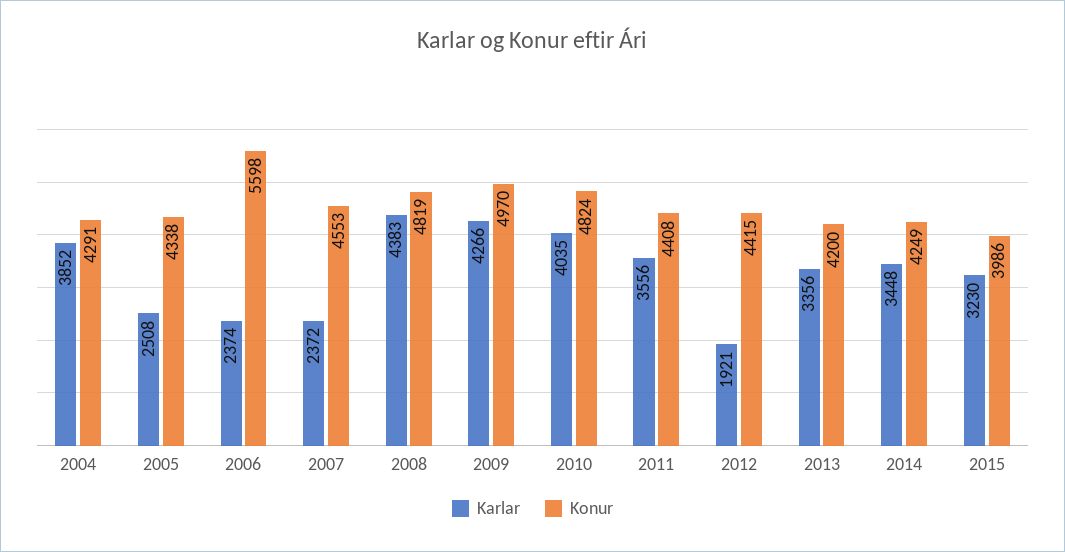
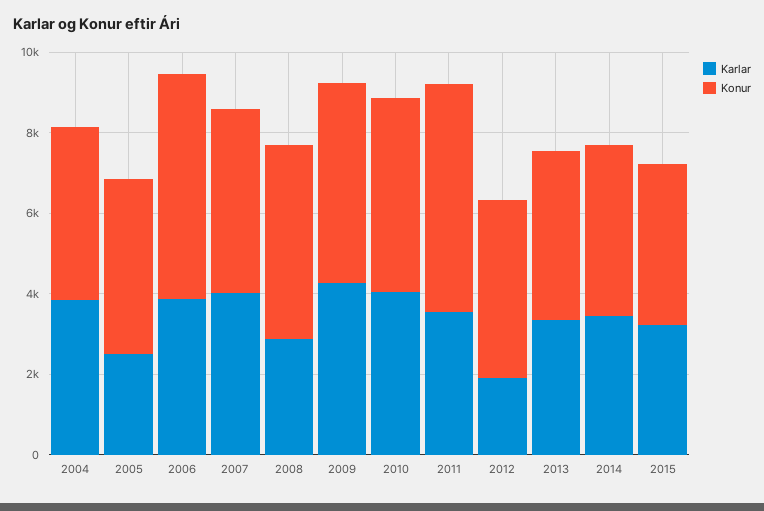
Karlar, 2006: 2374 -> 4000
Karlar, 2007: 2372 -> 4000
Karlar, 2008: 4383 -> 3000
Konur, 2011: 4408 -> 5500

